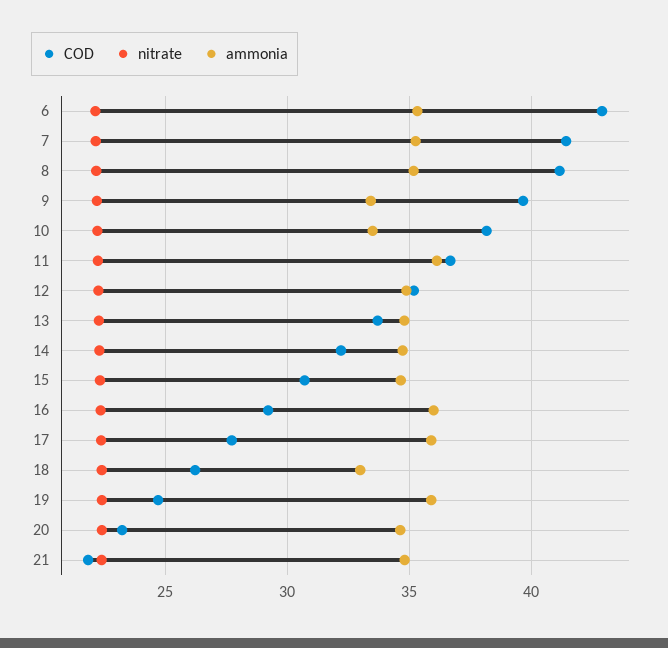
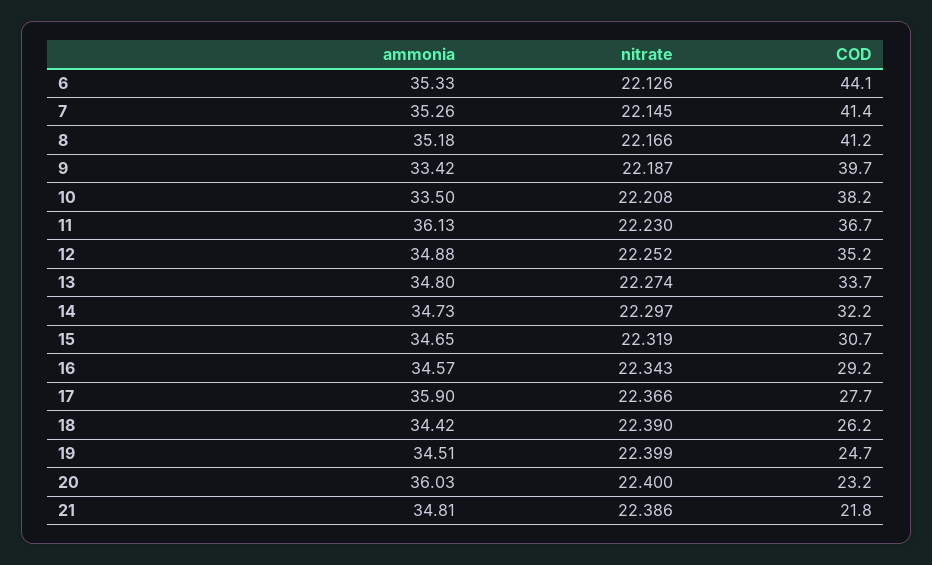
COD, 6: 43 -> 44.1
ammonia, 16: 36 -> 34.57
ammonia, 18: 33 -> 34.42
ammonia, 19: 36 -> 34.51
ammonia, 20: 34.5 -> 36.03

